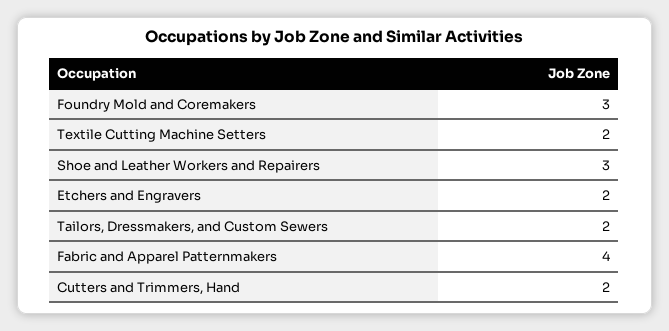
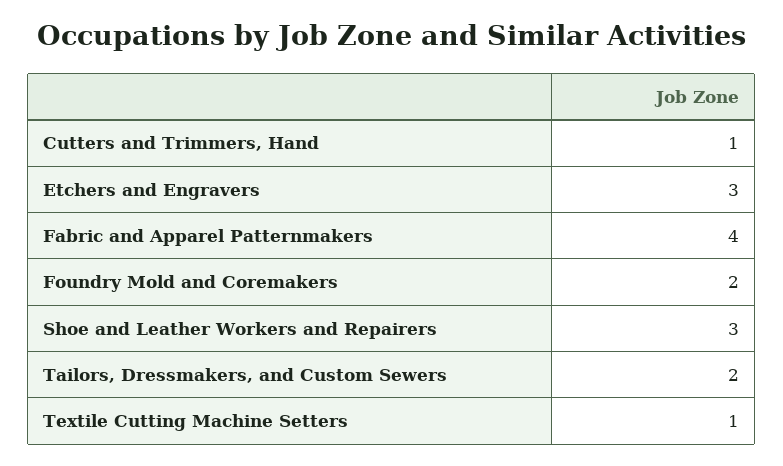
Foundry Mold and Coremakers: 3 -> 2
Textile Cutting Machine Setters: 2 -> 1
Etchers and Engravers: 2 -> 3
Cutters and Trimmers, Hand: 2 -> 1

